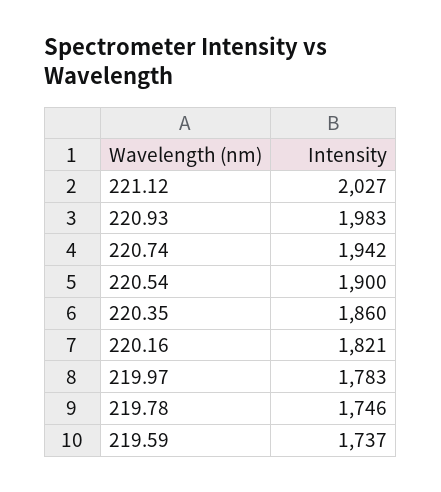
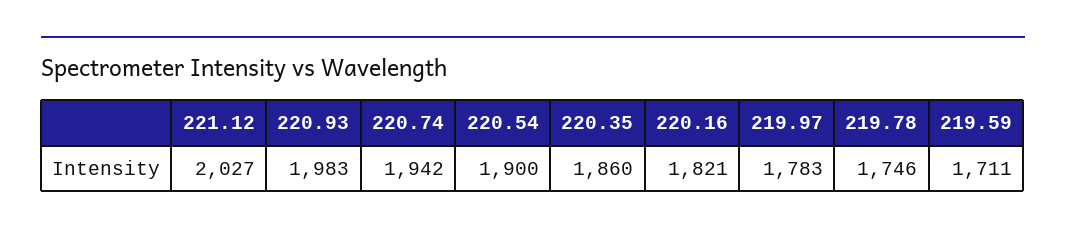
219.59: 1737 -> 1711

